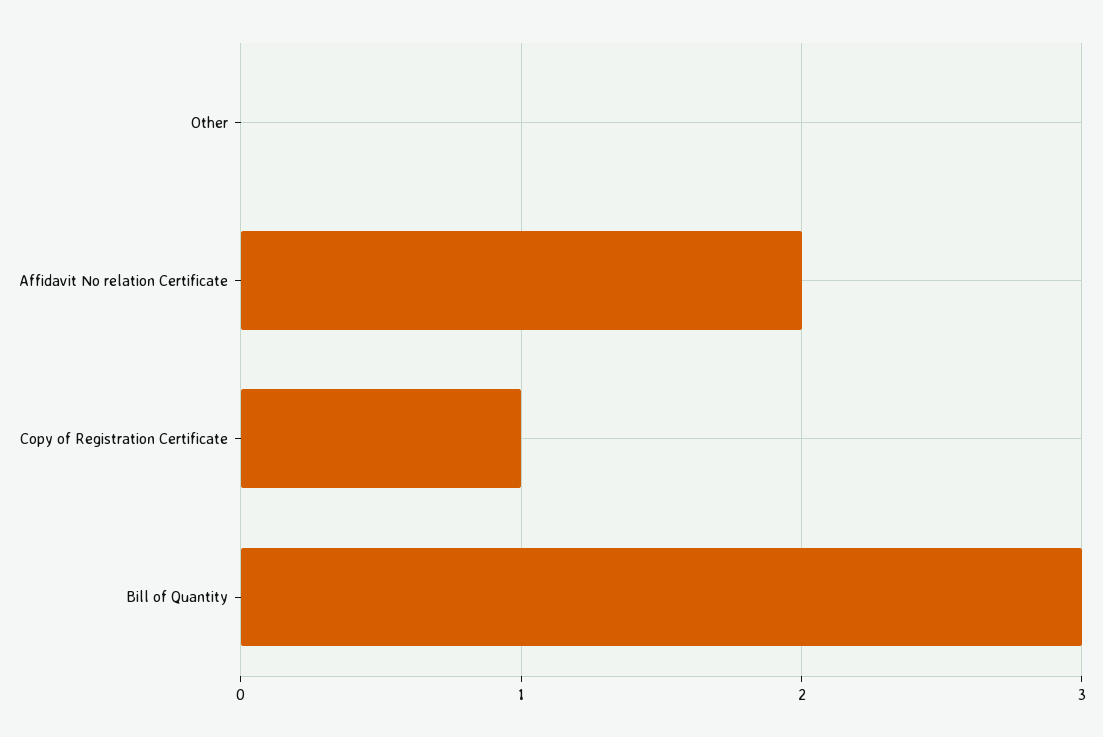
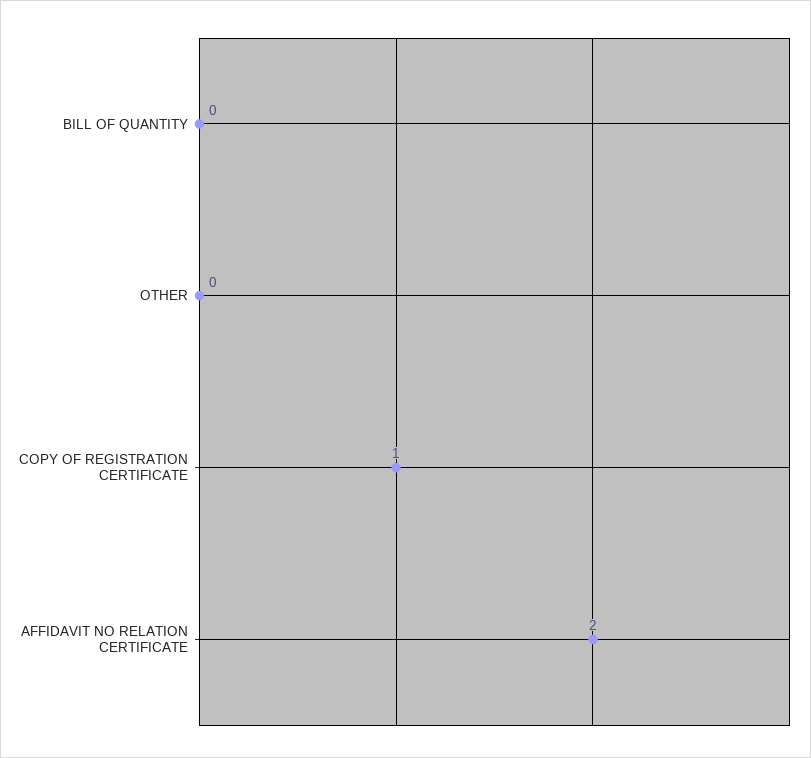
Bill of Quantity: 3 -> 0

